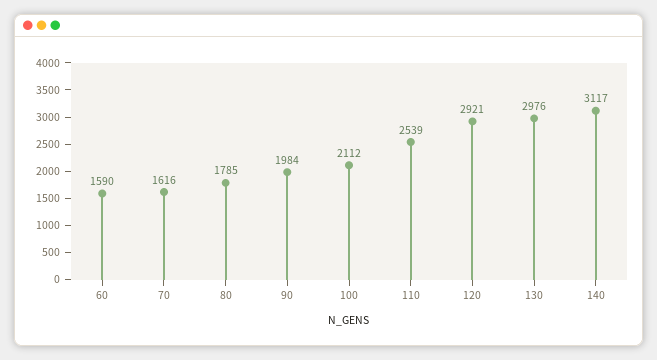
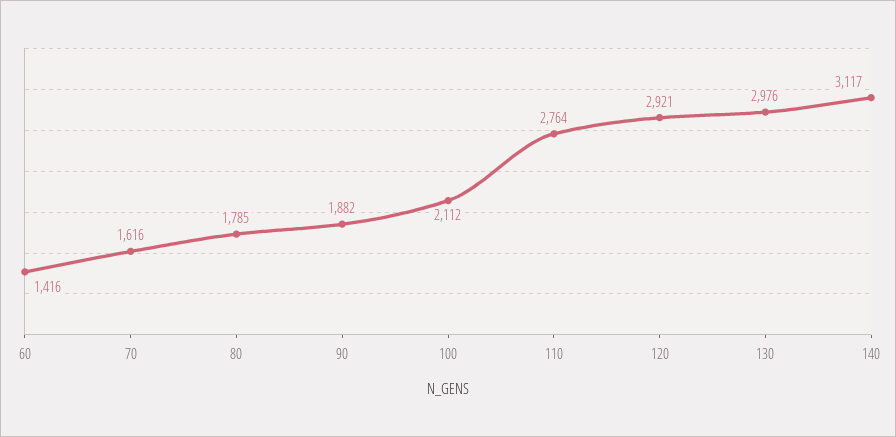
60: 1590 -> 1416
90: 1984 -> 1882
110: 2539 -> 2764

